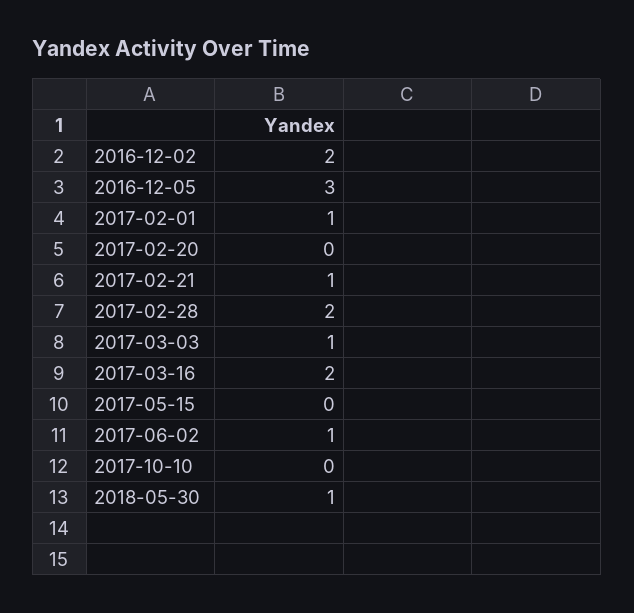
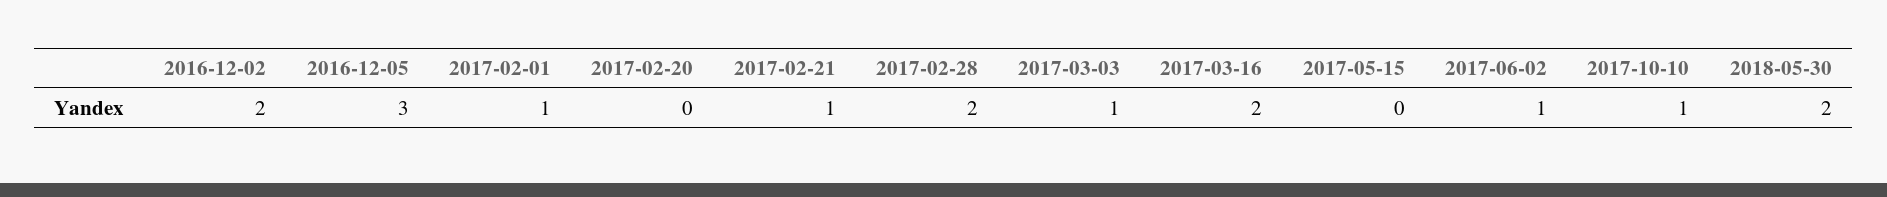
2017-10-10: 0 -> 1
2018-05-30: 1 -> 2

